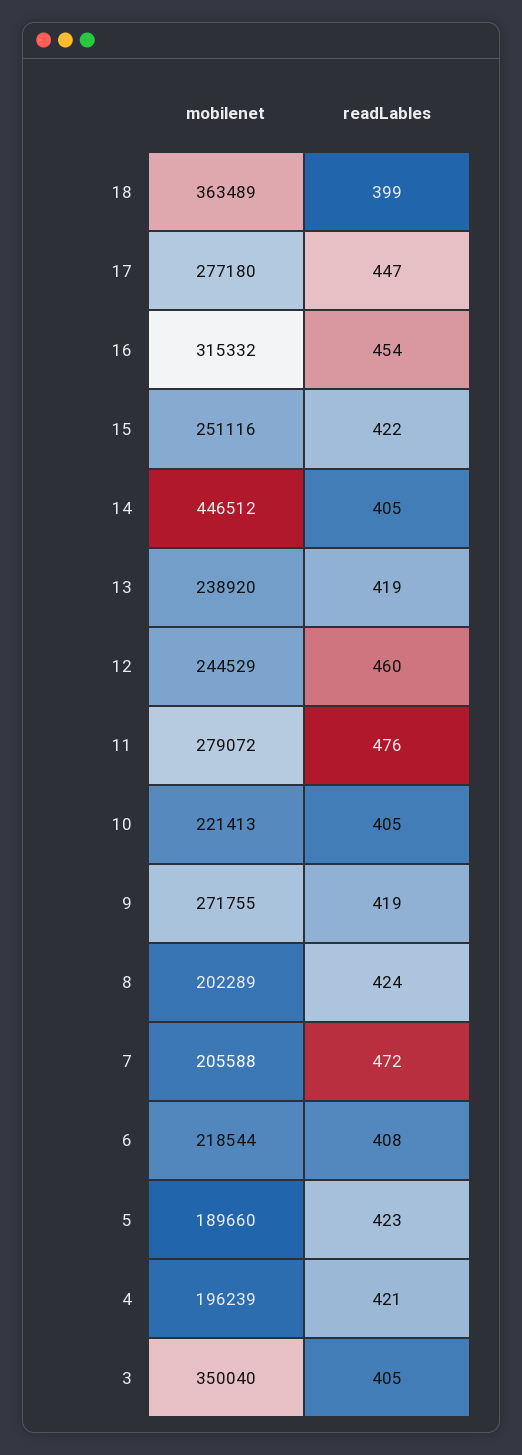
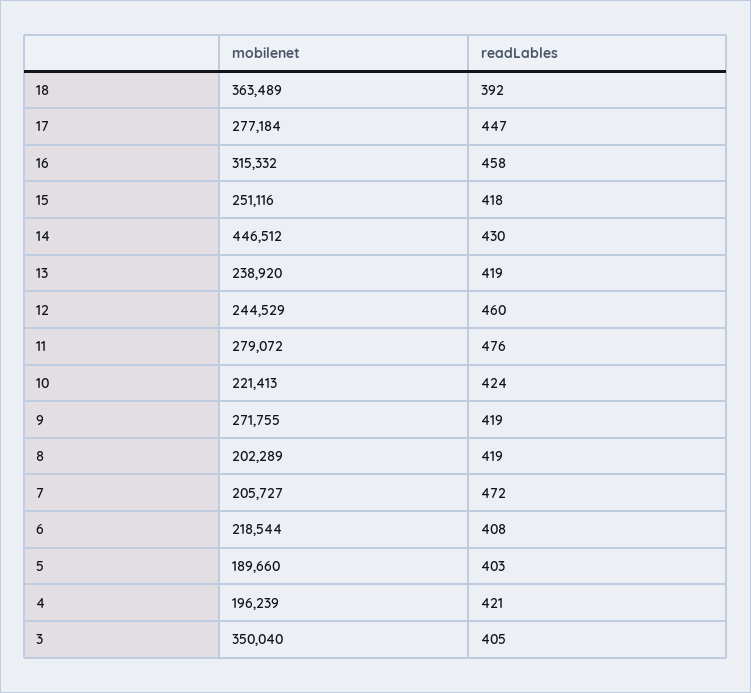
readLables, 18: 399 -> 392
mobilenet, 17: 277180 -> 277184
readLables, 16: 454 -> 458
readLables, 15: 422 -> 418
readLables, 14: 405 -> 430
readLables, 10: 405 -> 424
readLables, 8: 424 -> 419
mobilenet, 7: 205588 -> 205727
readLables, 5: 423 -> 403

